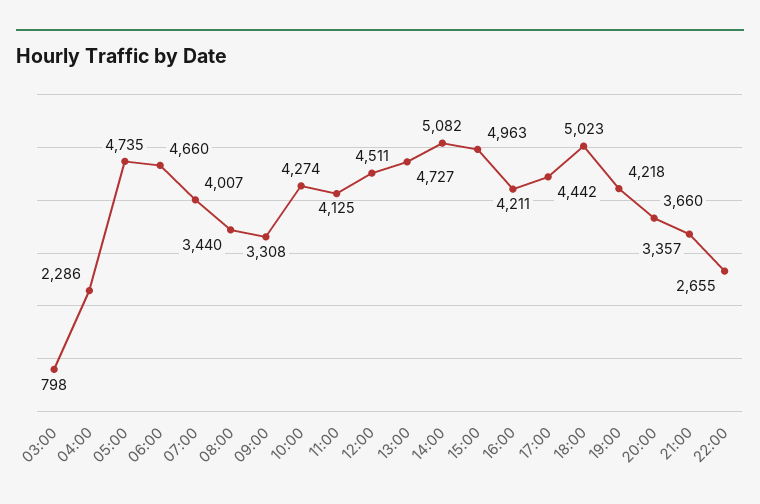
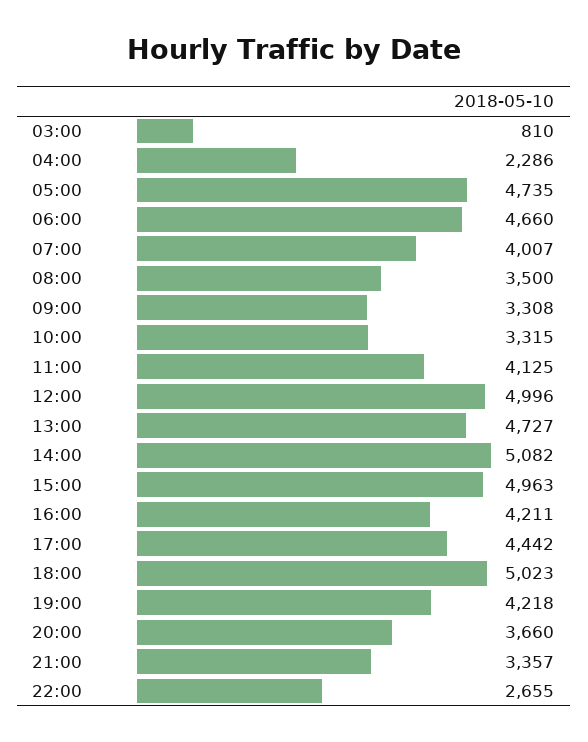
03:00: 798 -> 810
08:00: 3440 -> 3500
10:00: 4274 -> 3315
12:00: 4511 -> 4996

